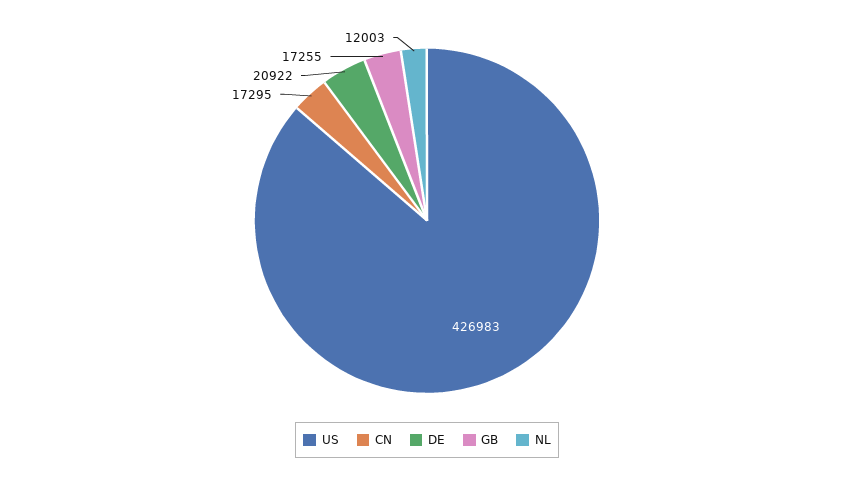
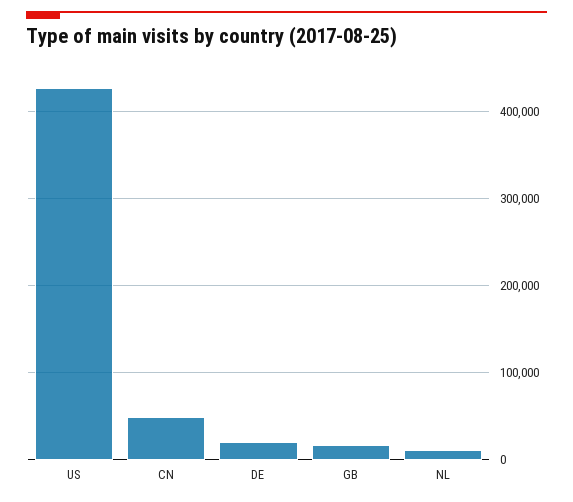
CN: 17295 -> 50000

